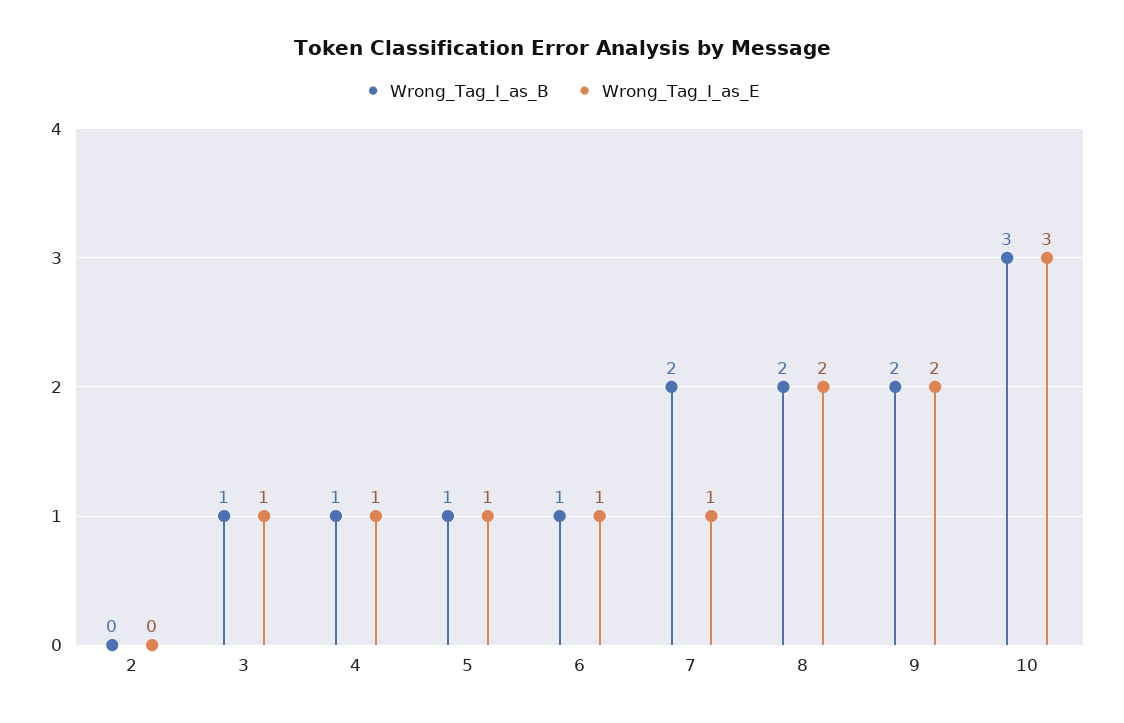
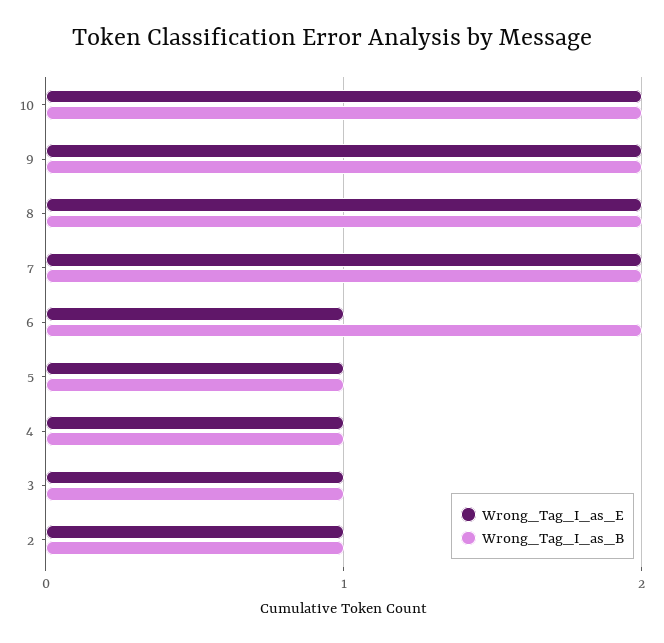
Wrong_Tag_I_as_B, 2: 0 -> 1
Wrong_Tag_I_as_E, 2: 0 -> 1
Wrong_Tag_I_as_B, 6: 1 -> 2
Wrong_Tag_I_as_E, 7: 1 -> 2
Wrong_Tag_I_as_B, 10: 3 -> 2
Wrong_Tag_I_as_E, 10: 3 -> 2

